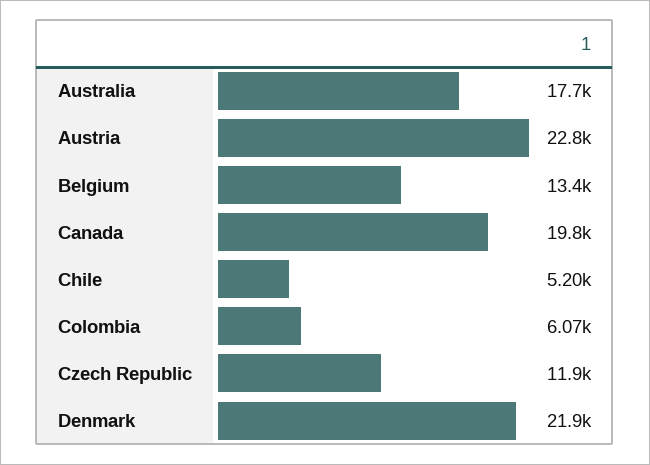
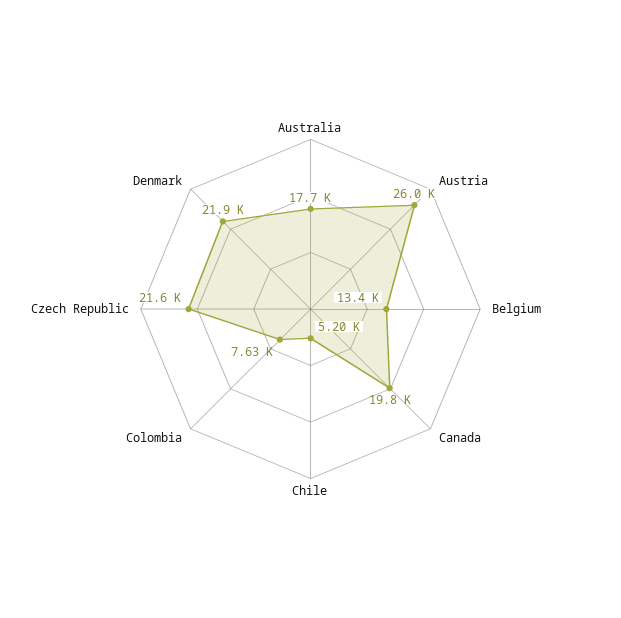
Austria: 22800 -> 26000
Colombia: 6070 -> 7630
Czech Republic: 11900 -> 21600

